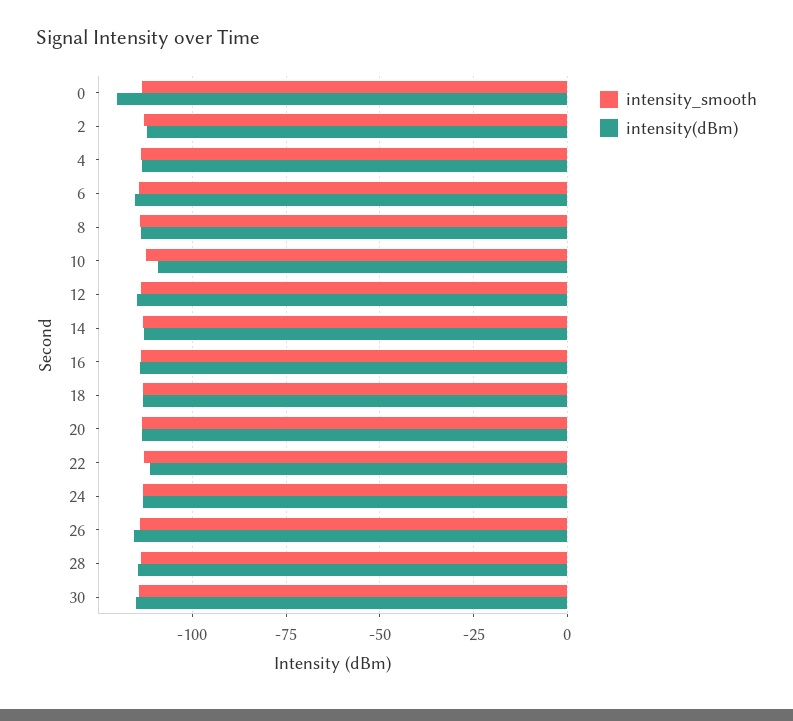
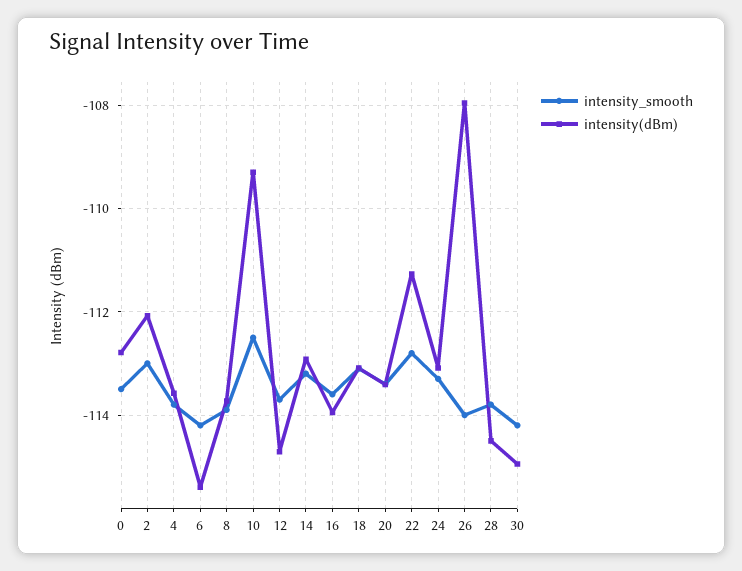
intensity(dBm), 0: -120 -> -112.8
intensity(dBm), 26: -115 -> -108

